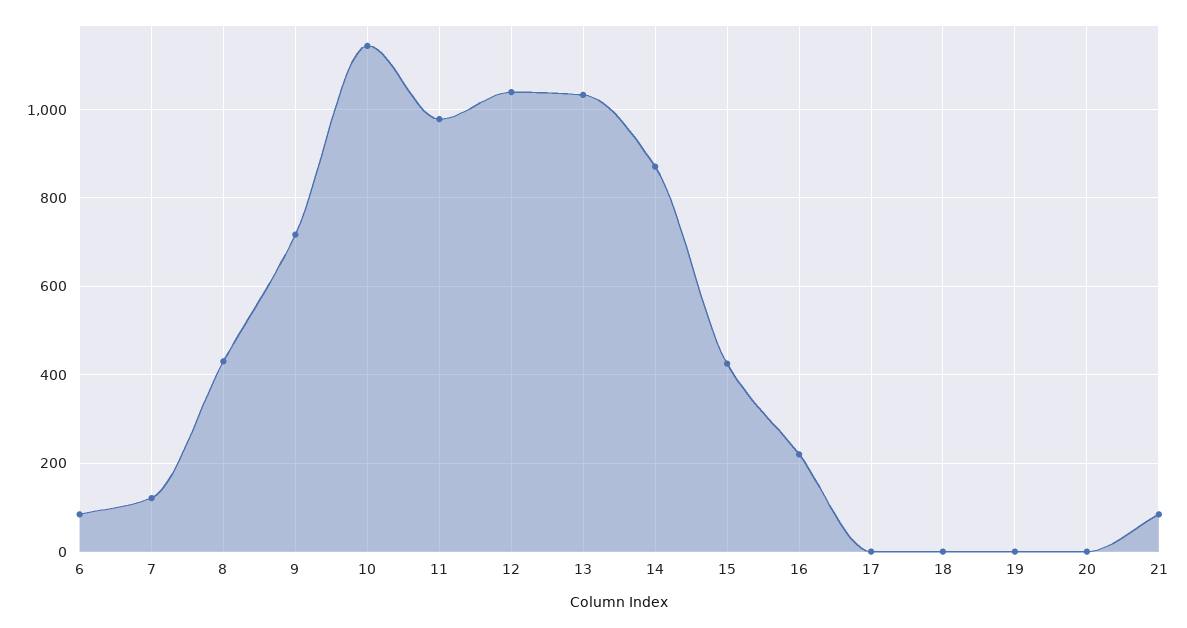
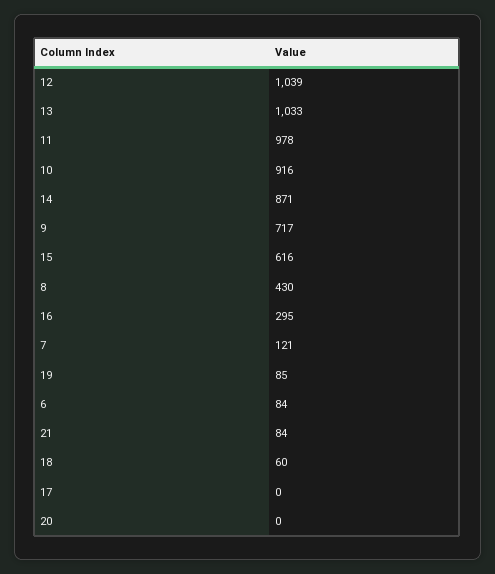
10: 1140 -> 916
15: 420 -> 616
16: 220 -> 295
18: 0 -> 60
19: 0 -> 85

